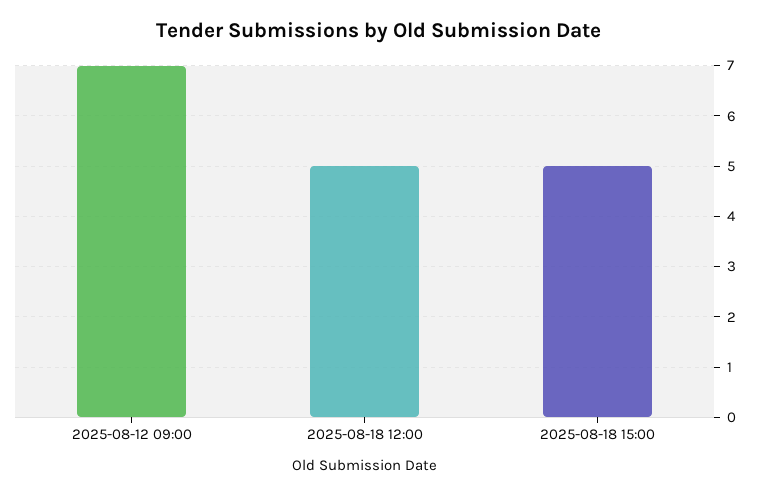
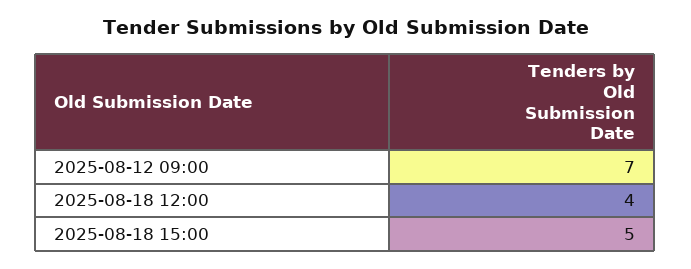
2025-08-18 12:00: 5 -> 4

